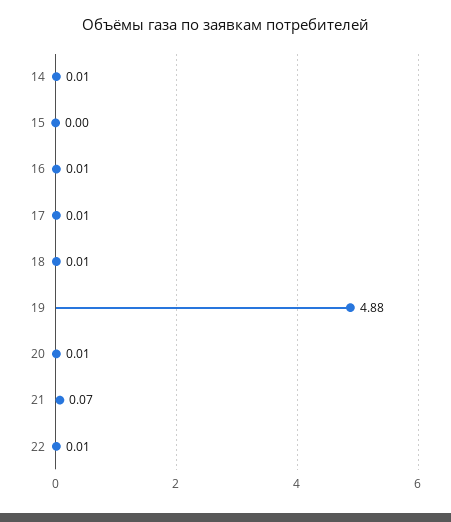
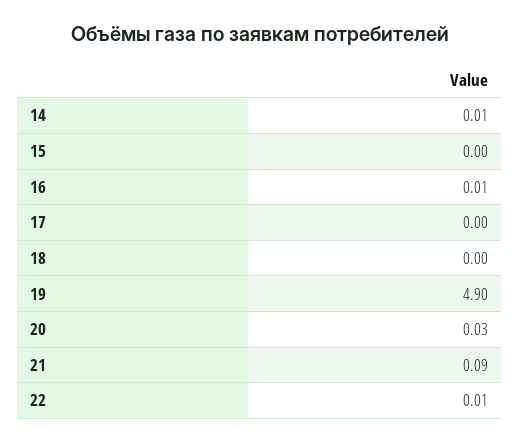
17: 0.01 -> 0
18: 0.01 -> 0
19: 4.88 -> 4.9
20: 0.01 -> 0.03
21: 0.07 -> 0.09

